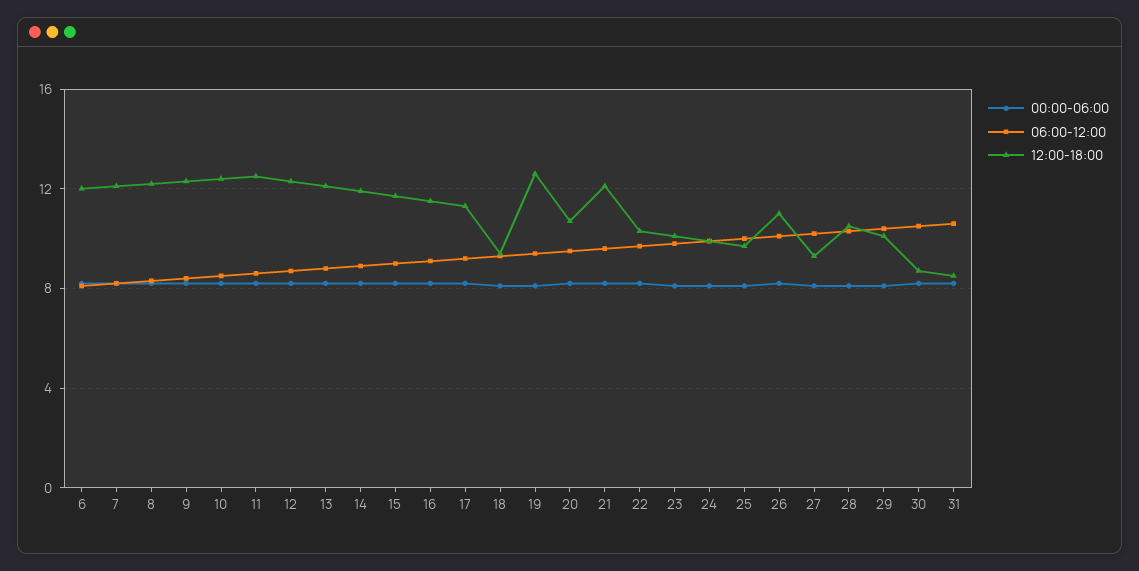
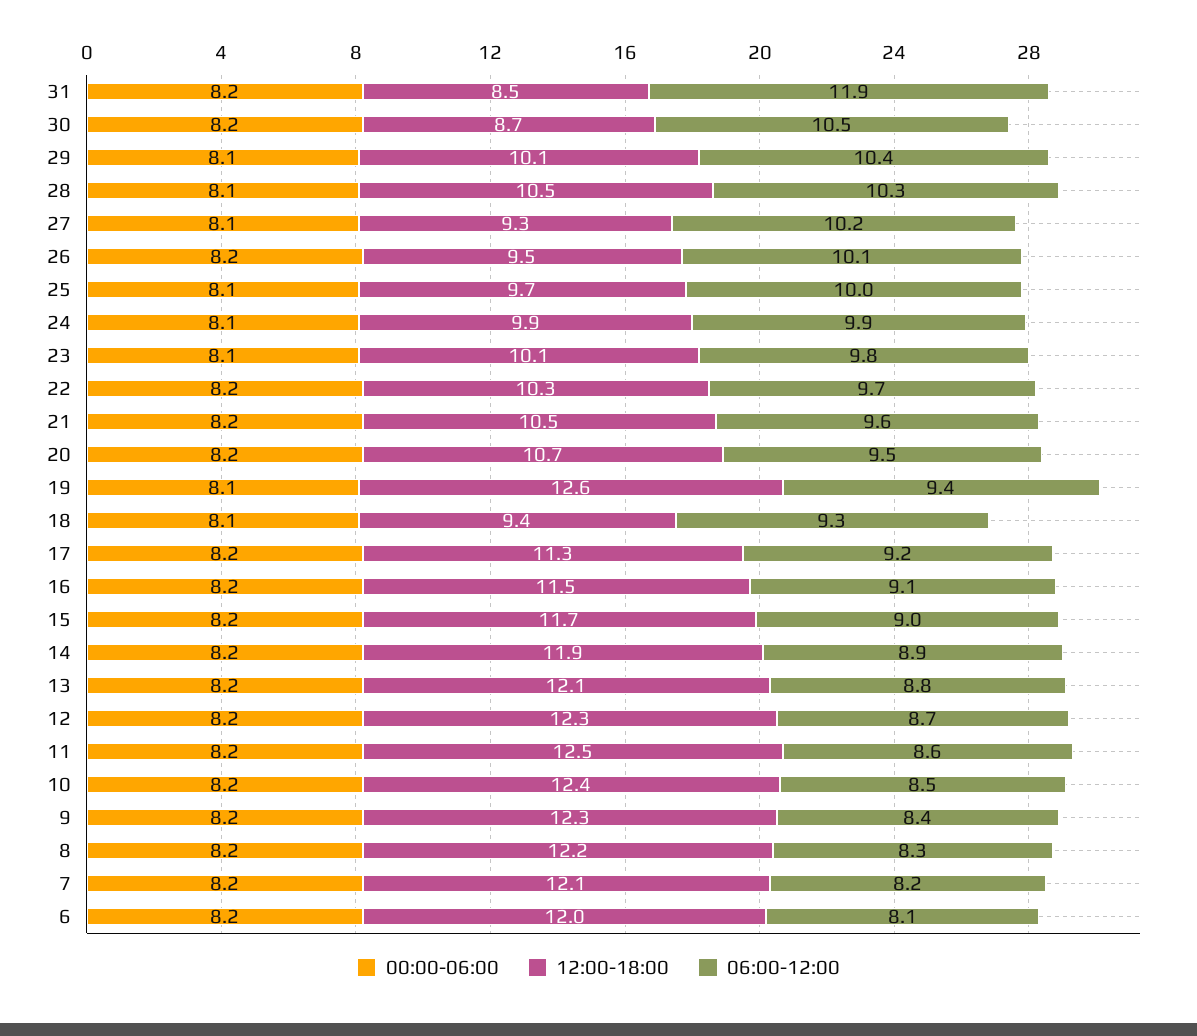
12:00-18:00, 21: 12 -> 10.5
12:00-18:00, 26: 11 -> 9.5
06:00-12:00, 31: 10.5 -> 11.9

